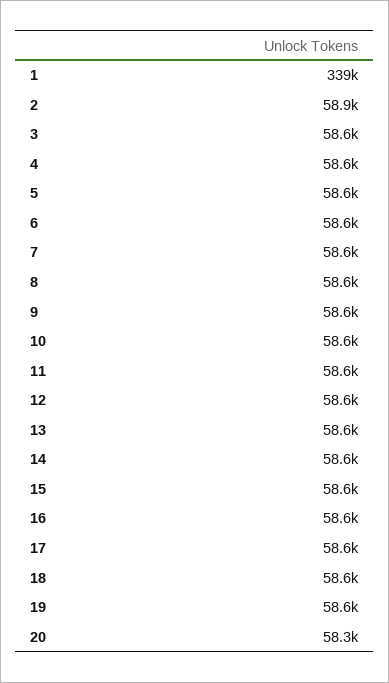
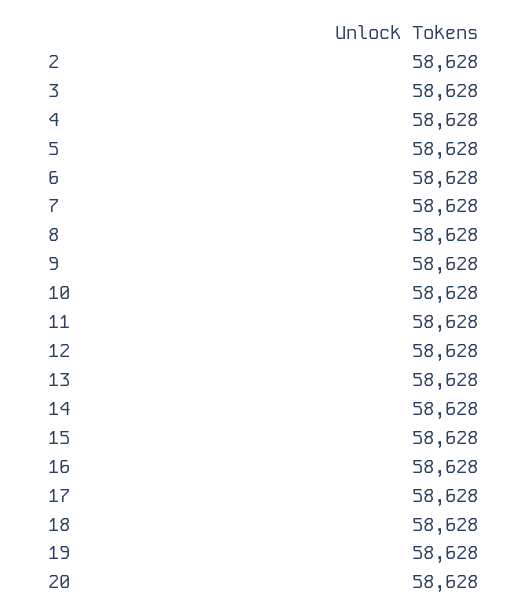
1: 339000 -> none
2: 58900 -> 58628
20: 58300 -> 58628

